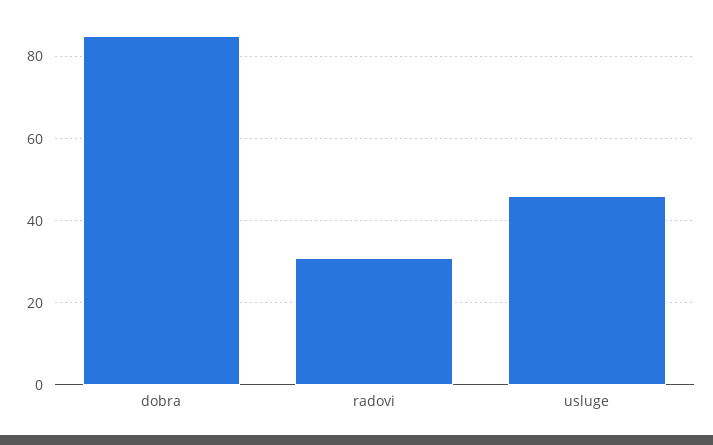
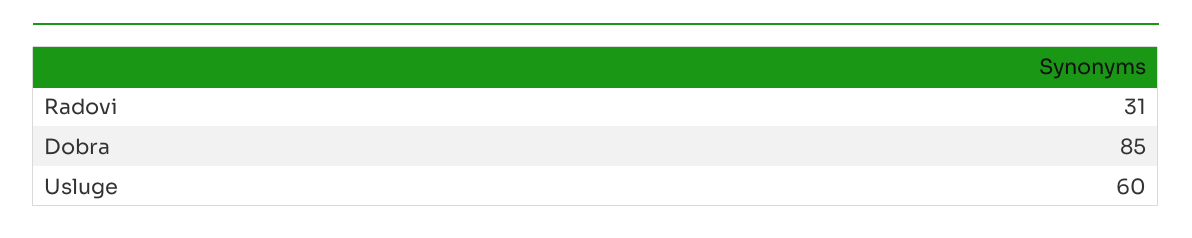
usluge: 45 -> 60

